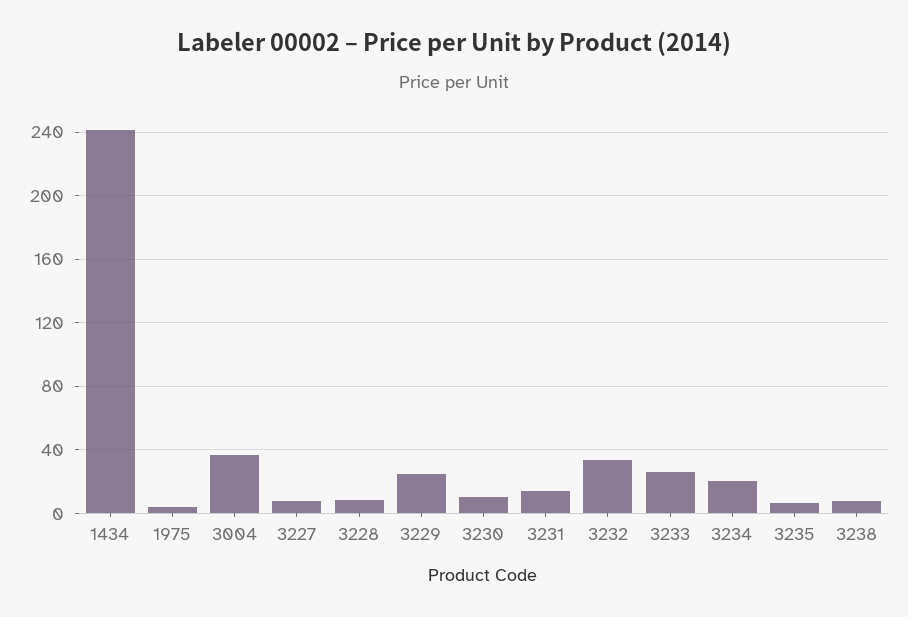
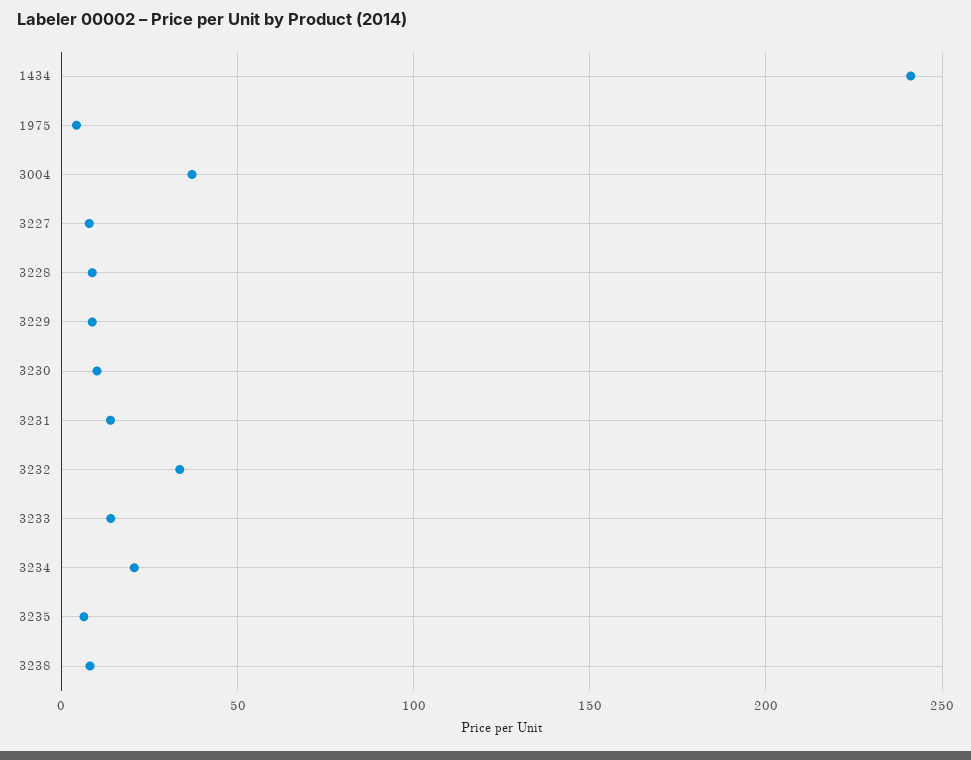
3229: 25 -> 10
3233: 25 -> 15

